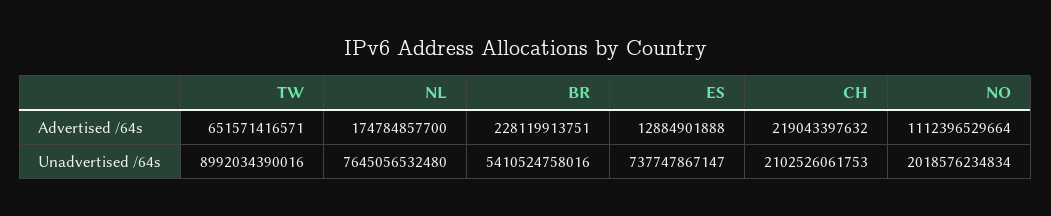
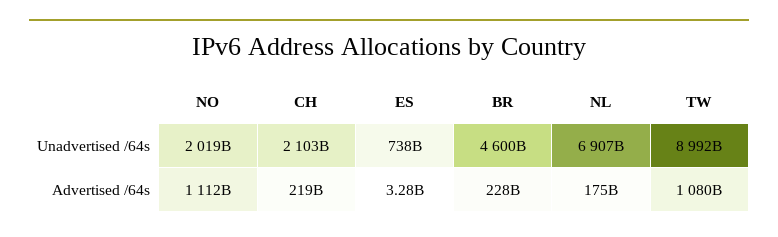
TW, Advertised /64s: 651571416571 -> 1080000000000
ES, Advertised /64s: 12884901888 -> 3280000000
NL, Unadvertised /64s: 7645056532480 -> 6907000000000
BR, Unadvertised /64s: 5410524758016 -> 4600000000000

